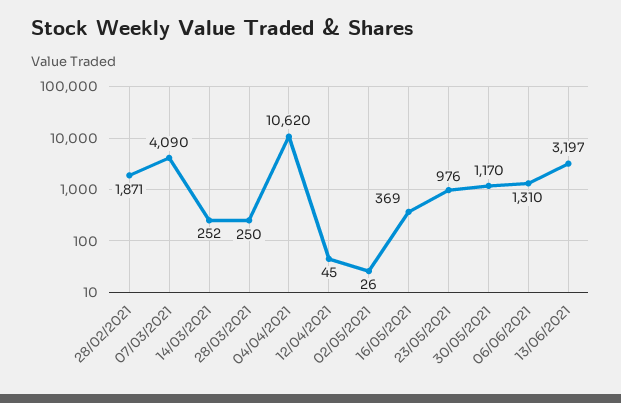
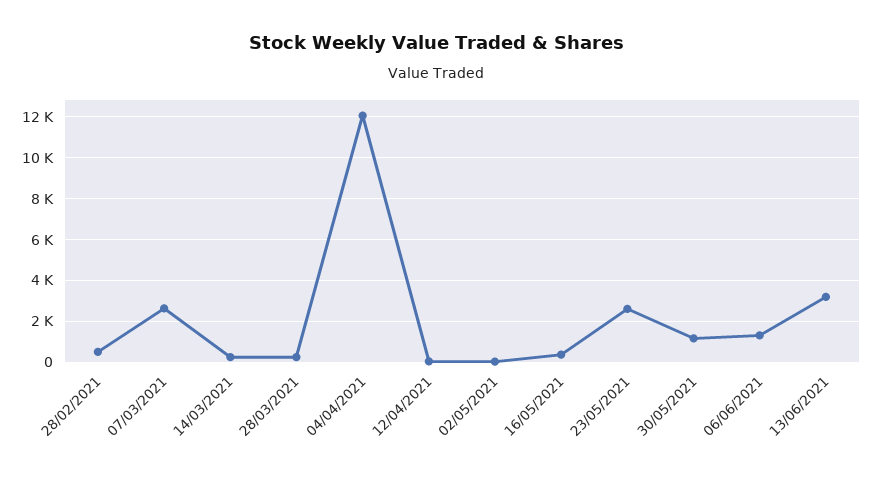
28/02/2021: 1871 -> 500
07/03/2021: 4090 -> 2500
04/04/2021: 10620 -> 12000
23/05/2021: 976 -> 2500

